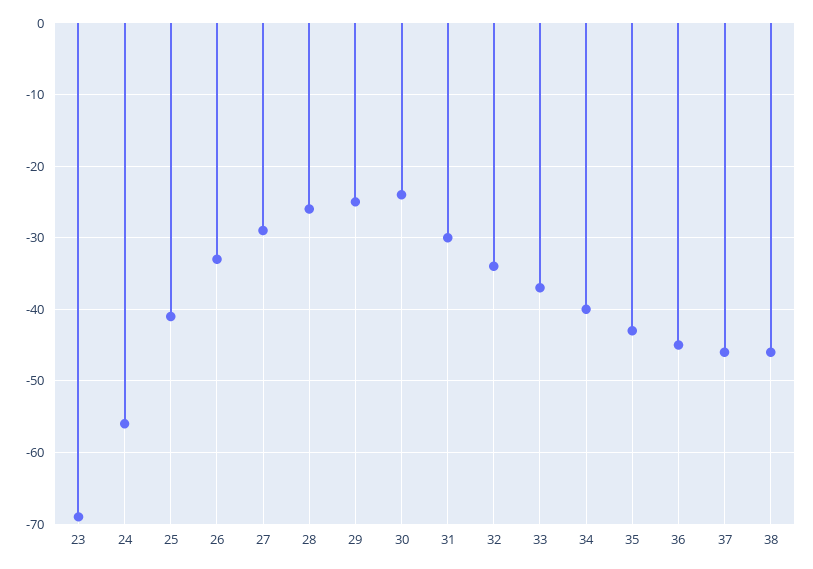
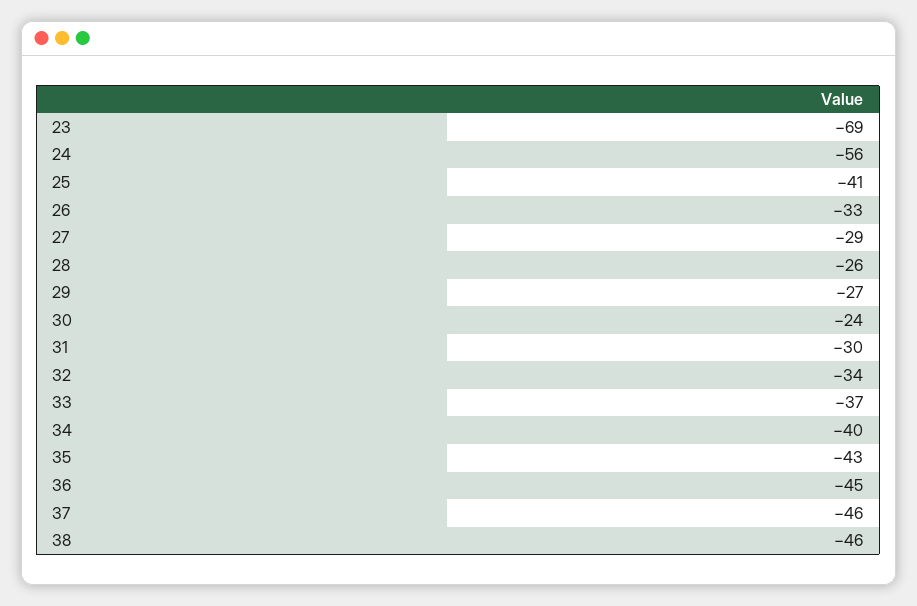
29: -25 -> -27

